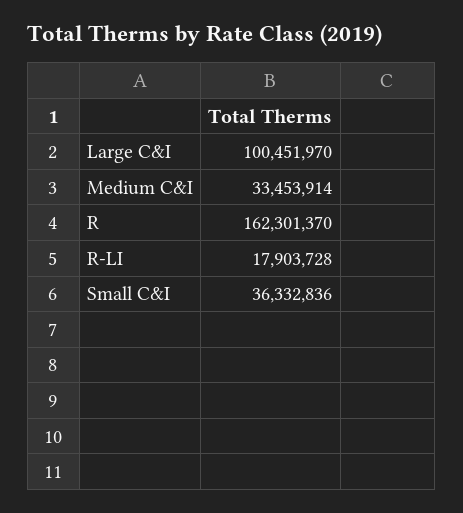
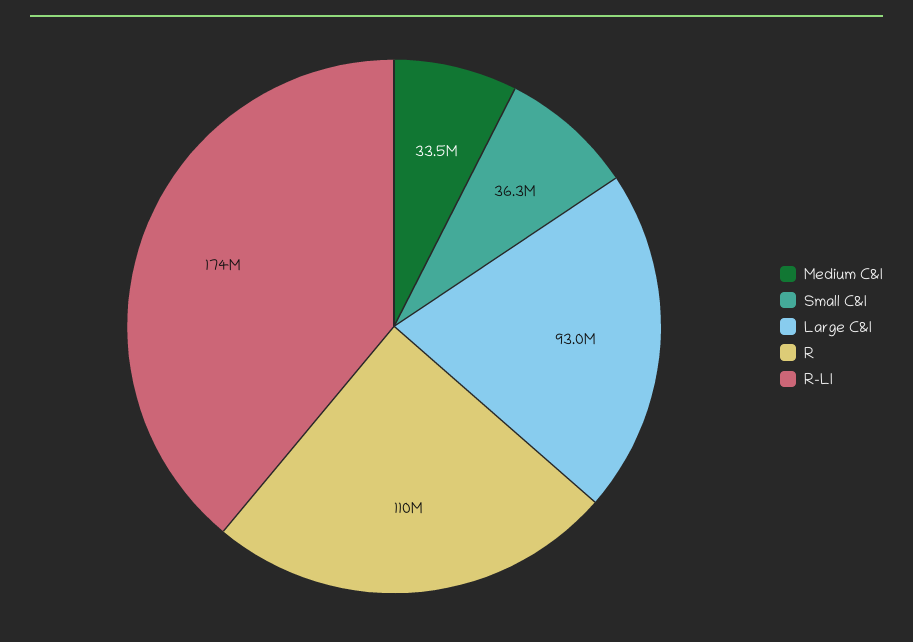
Large C&I: 100451970 -> 93000000
R: 162301370 -> 110000000
R-LI: 17903728 -> 174000000

